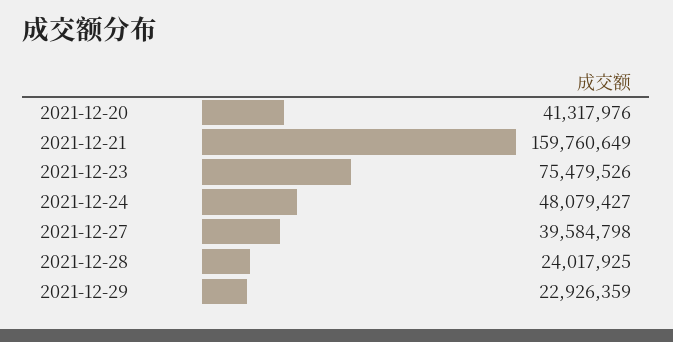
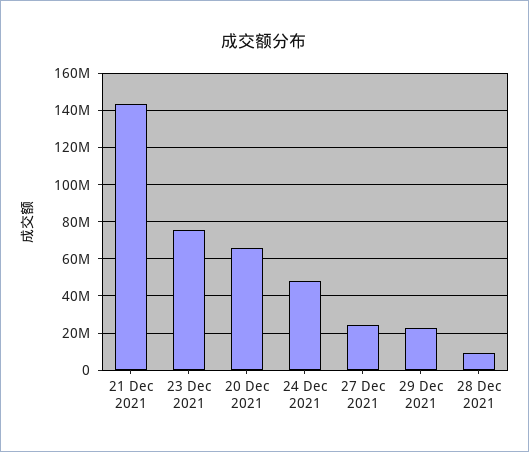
2021-12-20: 41317976 -> 65000000
2021-12-21: 159760649 -> 145000000
2021-12-27: 39584798 -> 25000000
2021-12-28: 24017925 -> 10000000

